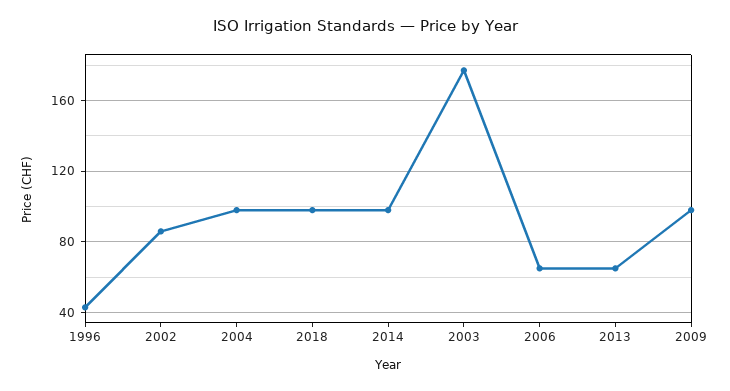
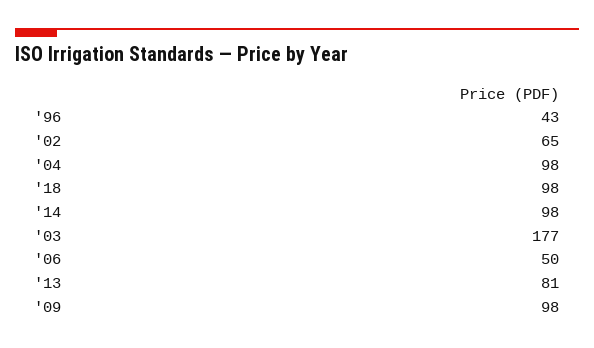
2002: 85 -> 65
2006: 65 -> 50
2013: 65 -> 81

